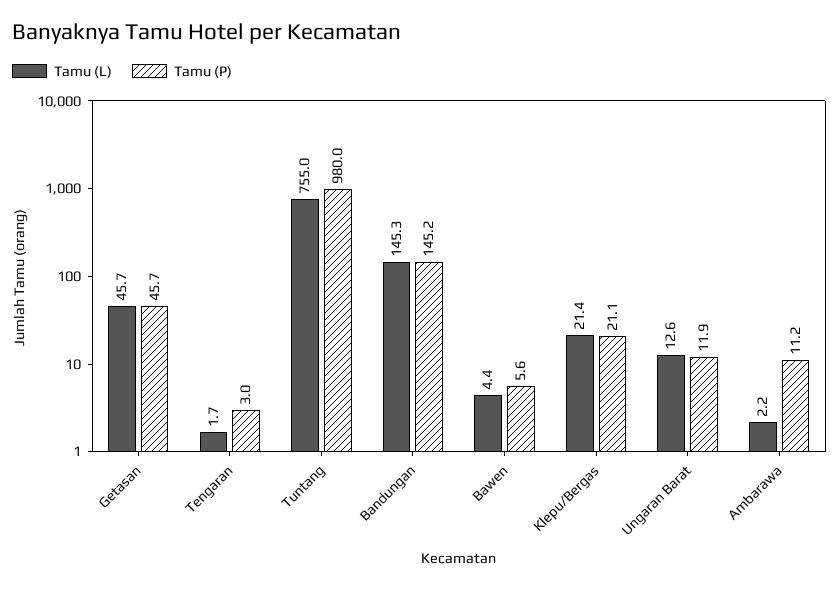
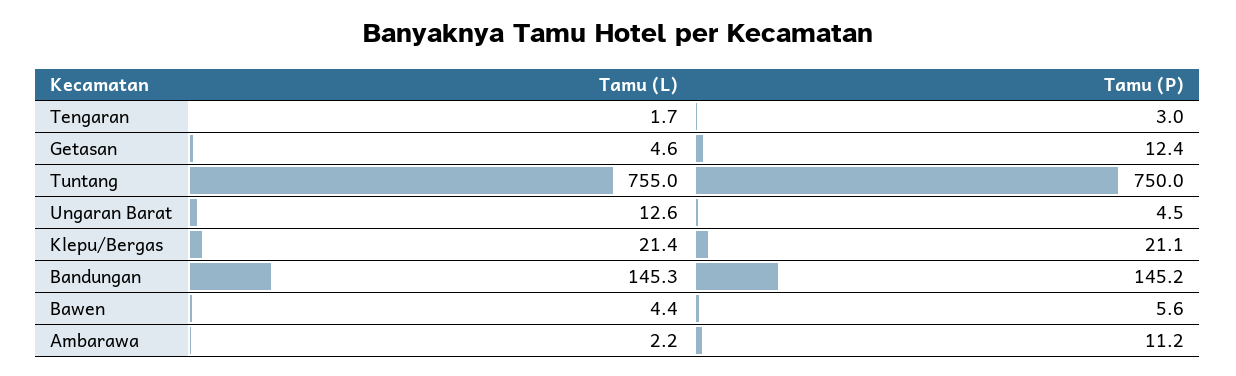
Tamu (L), Getasan: 45.7 -> 4.6
Tamu (P), Getasan: 45.7 -> 12.4
Tamu (P), Tuntang: 980 -> 750
Tamu (P), Ungaran Barat: 11.9 -> 4.5

